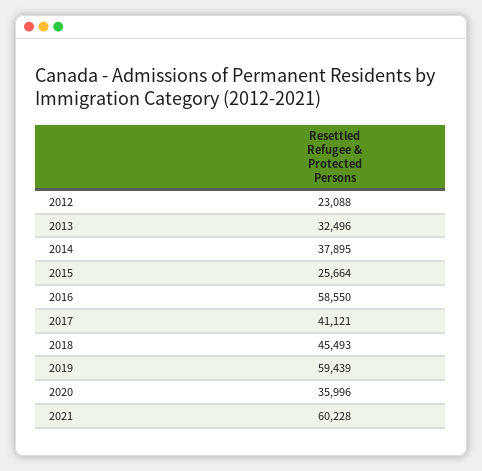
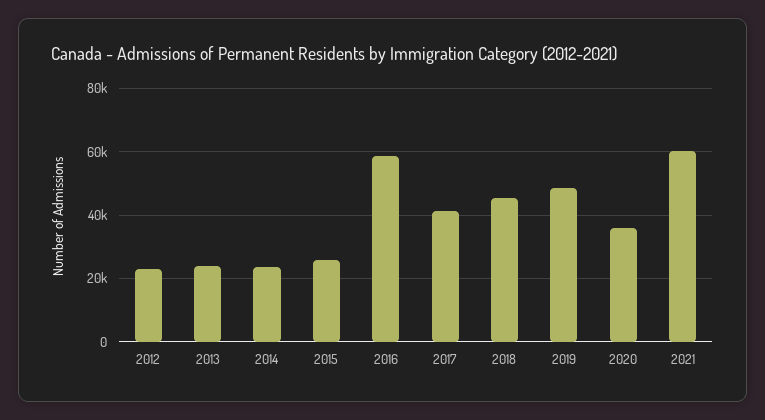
2013: 32496 -> 24000
2014: 37895 -> 24000
2019: 59439 -> 48000

